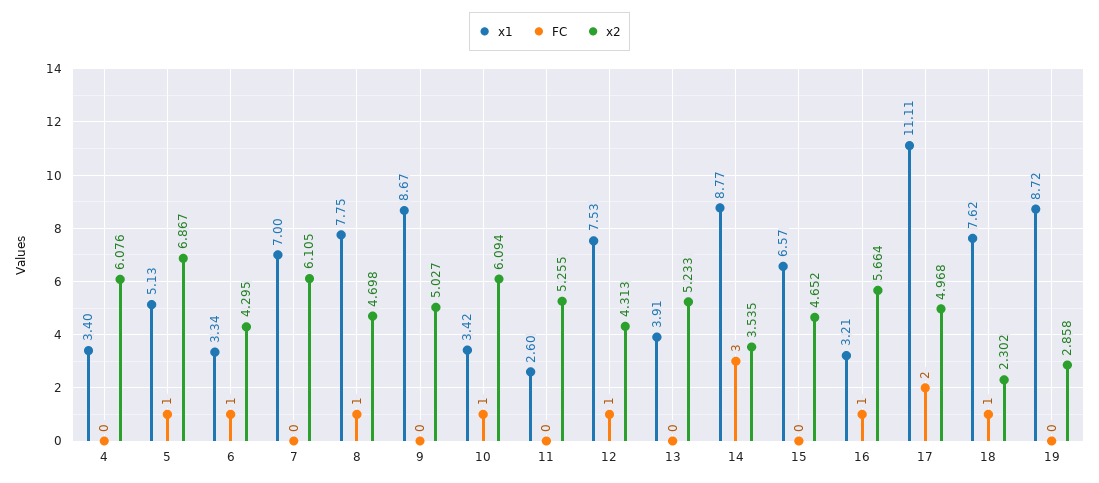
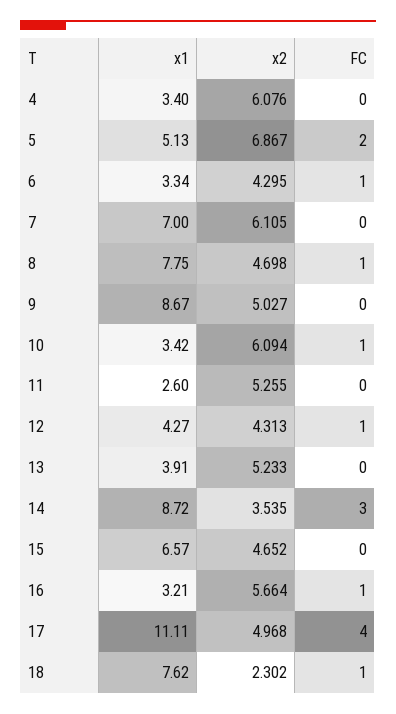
FC, 5: 1 -> 2
x1, 12: 7.53 -> 4.27
x1, 14: 8.77 -> 8.72
FC, 17: 2 -> 4
x1, 19: 8.72 -> none
FC, 19: 0 -> none
x2, 19: 2.858 -> none

